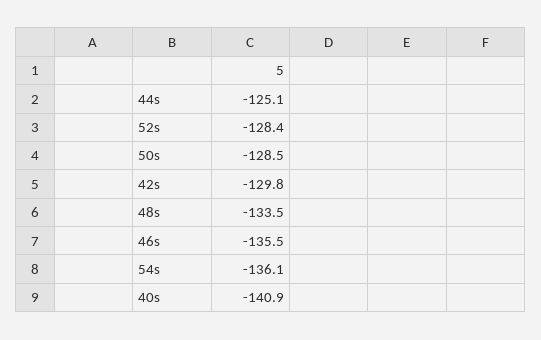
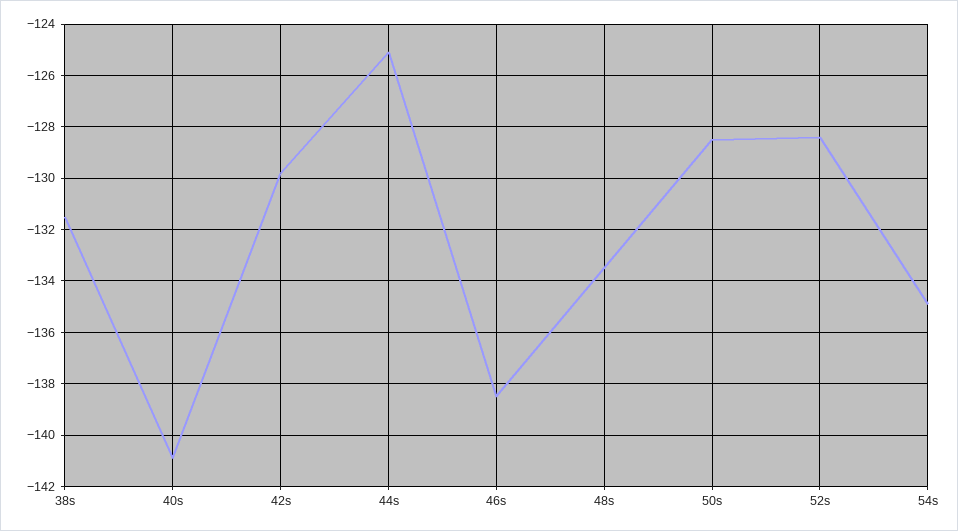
46s: -135.5 -> -138.5
54s: -136.1 -> -135
38s: none -> -131.5

